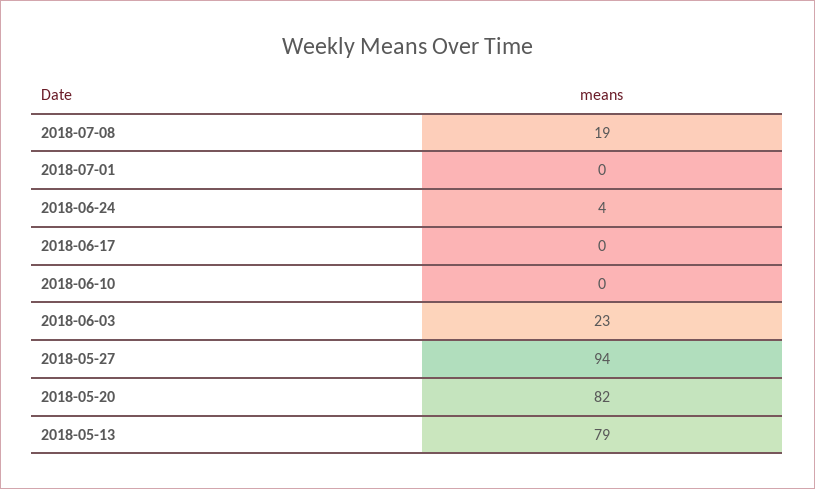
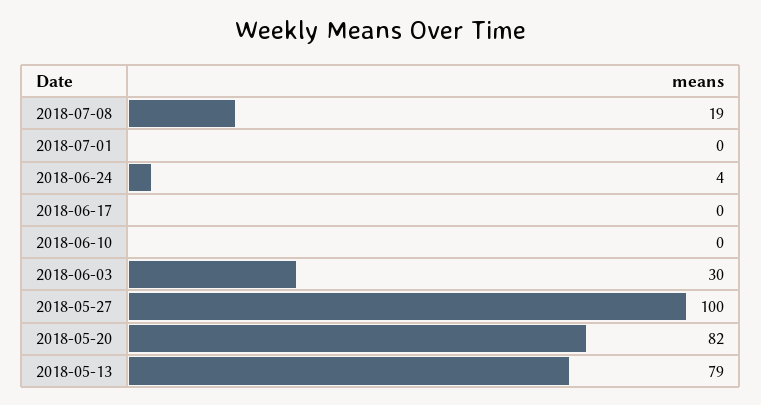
2018-06-03: 23 -> 30
2018-05-27: 94 -> 100

